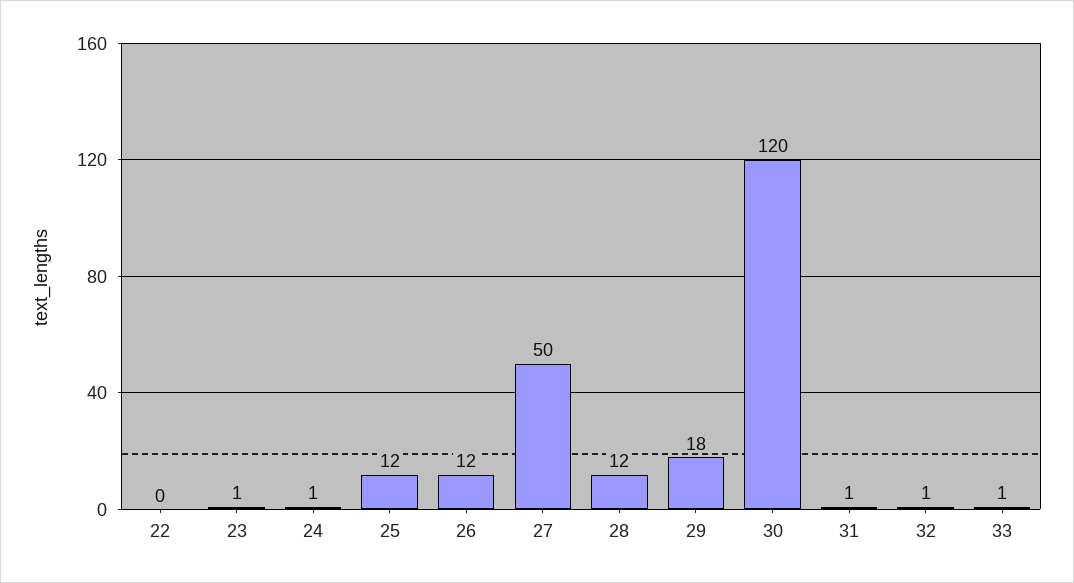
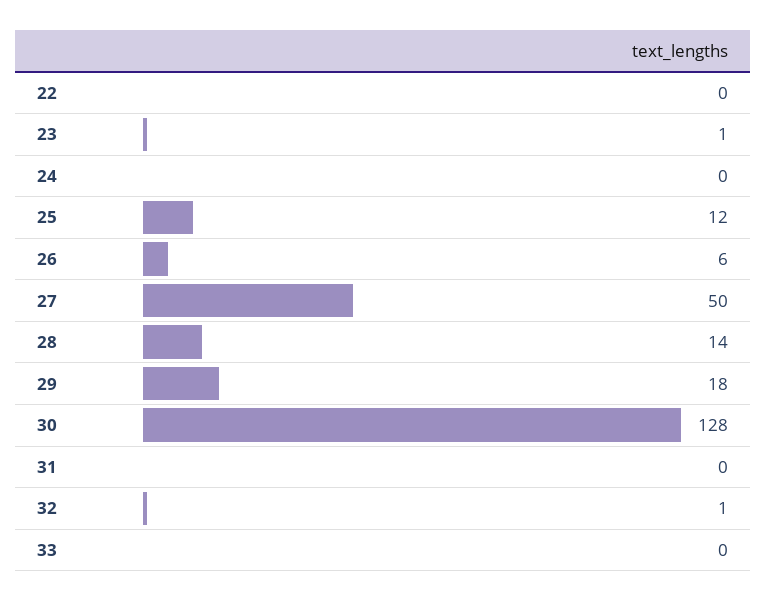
24: 1 -> 0
26: 12 -> 6
28: 12 -> 14
30: 120 -> 128
31: 1 -> 0
33: 1 -> 0

